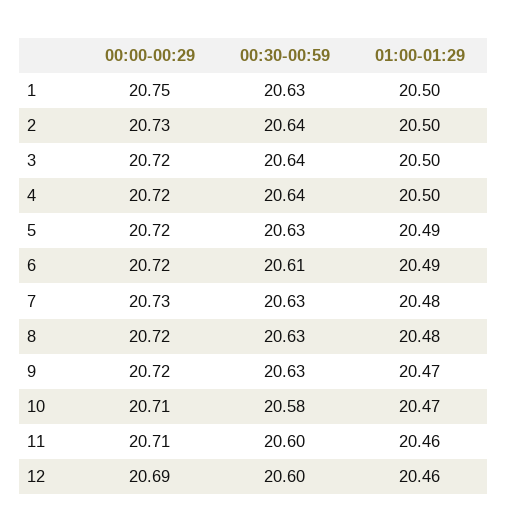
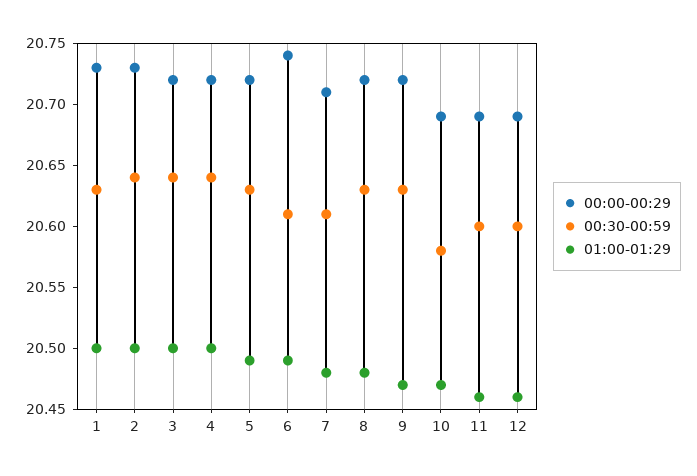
00:00-00:29, 1: 20.75 -> 20.73
00:00-00:29, 6: 20.72 -> 20.74
00:00-00:29, 7: 20.73 -> 20.71
00:30-00:59, 7: 20.63 -> 20.61
00:00-00:29, 10: 20.71 -> 20.69
00:00-00:29, 11: 20.71 -> 20.69

